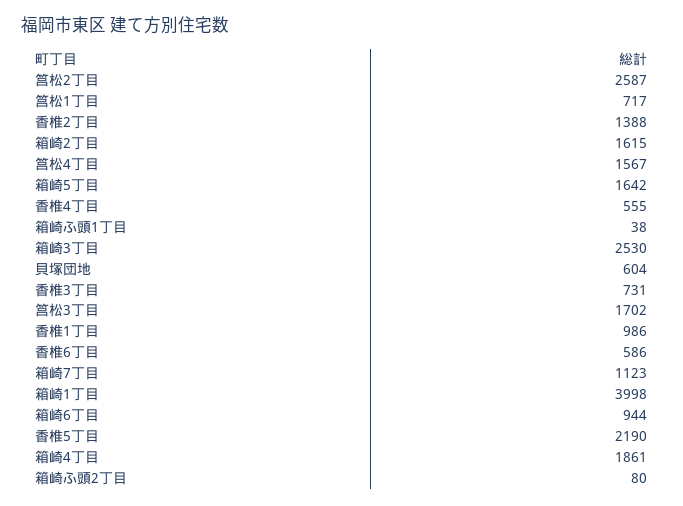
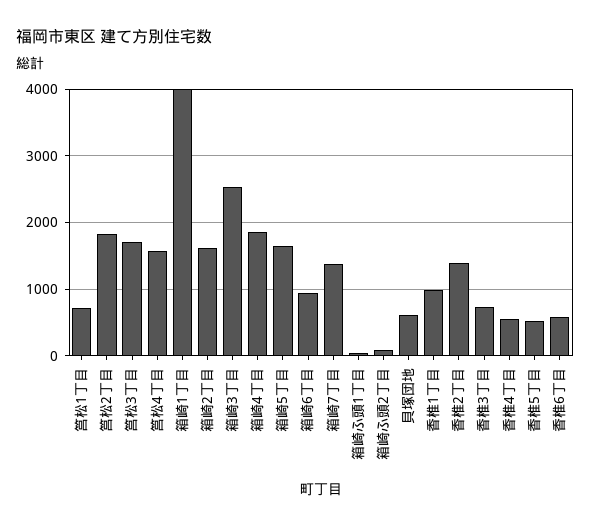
筥松2丁目: 2587 -> 1800
箱崎7丁目: 1123 -> 1400
香椎5丁目: 2190 -> 500

